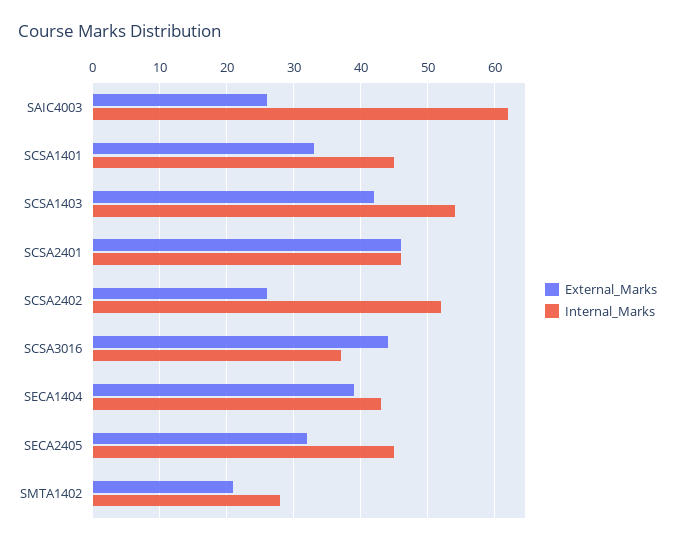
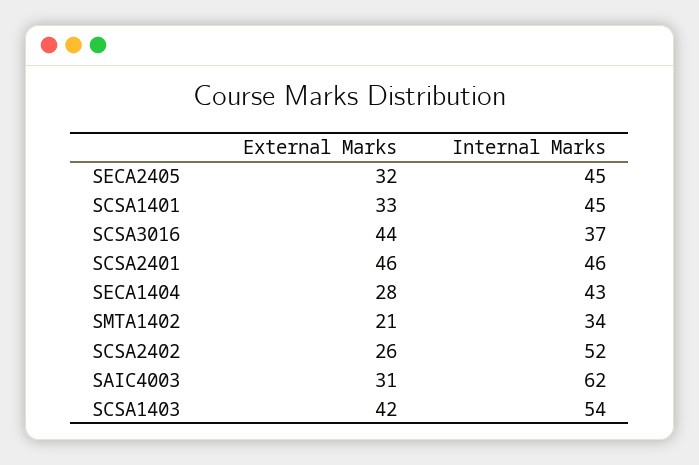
External_Marks, SAIC4003: 26 -> 31
External_Marks, SECA1404: 39 -> 28
Internal_Marks, SMTA1402: 28 -> 34

